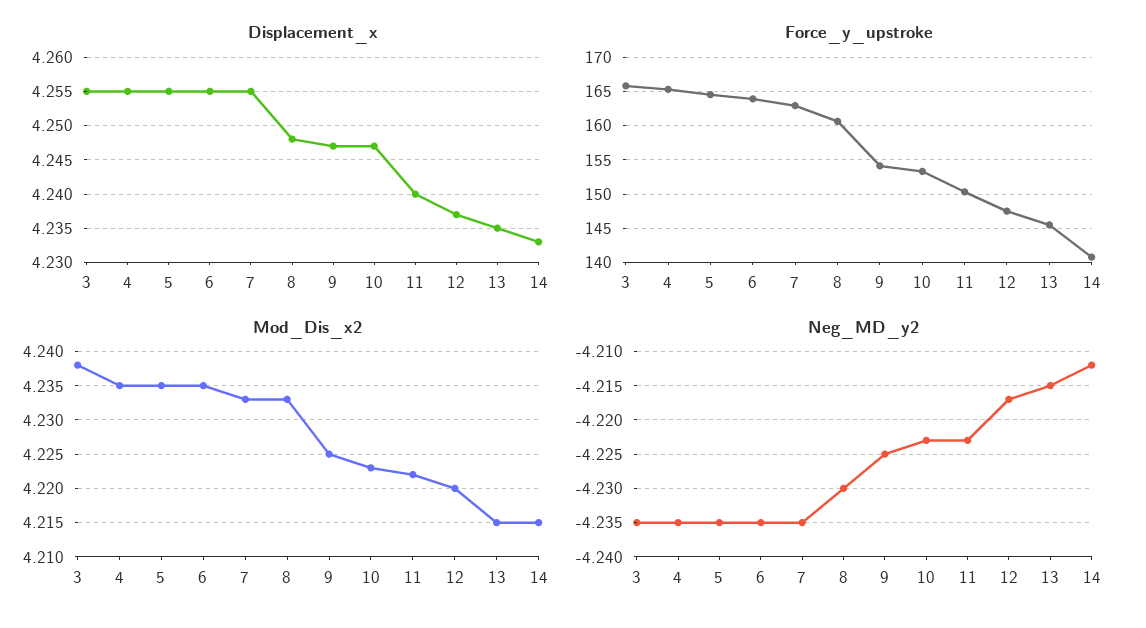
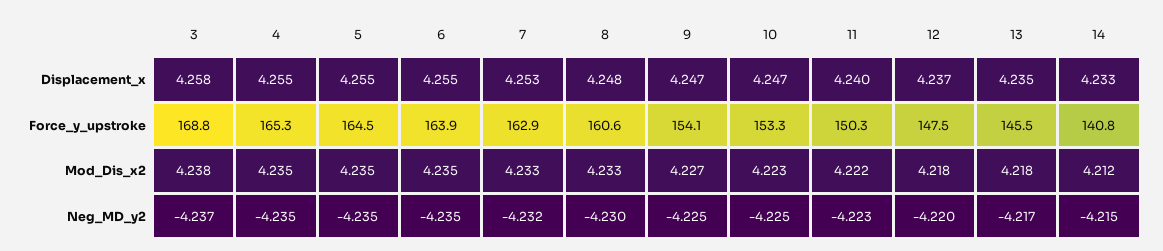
Displacement_x, 3: 4.255 -> 4.258
Displacement_x, 7: 4.255 -> 4.253
Force_y_upstroke, 3: 166 -> 168.8
Mod_Dis_x2, 9: 4.225 -> 4.227
Mod_Dis_x2, 12: 4.22 -> 4.218
Mod_Dis_x2, 13: 4.215 -> 4.218
Mod_Dis_x2, 14: 4.215 -> 4.212
Neg_MD_y2, 3: -4.235 -> -4.237
Neg_MD_y2, 7: -4.235 -> -4.232
Neg_MD_y2, 10: -4.223 -> -4.225
Neg_MD_y2, 12: -4.217 -> -4.22
Neg_MD_y2, 13: -4.215 -> -4.217
Neg_MD_y2, 14: -4.212 -> -4.215

